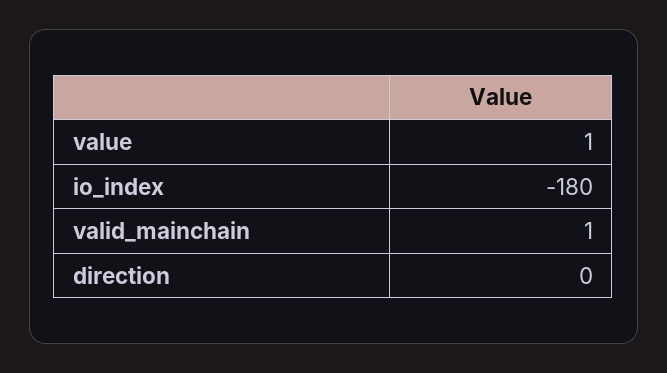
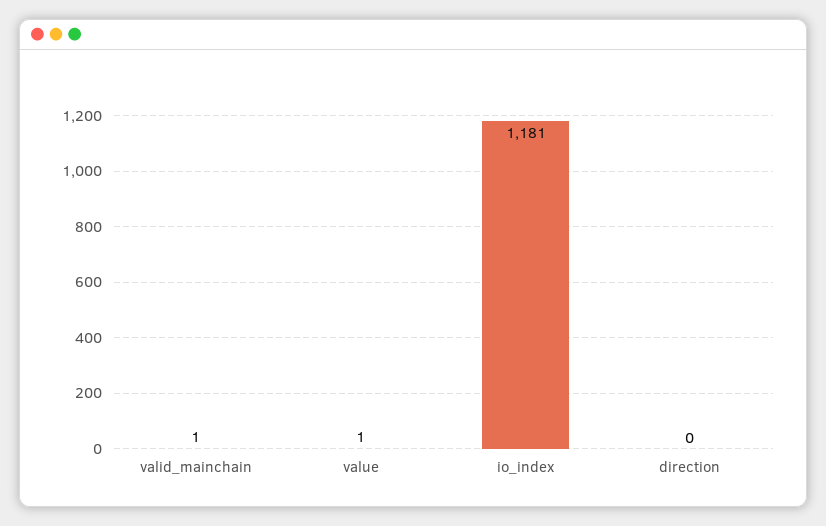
io_index: -180 -> 1181

